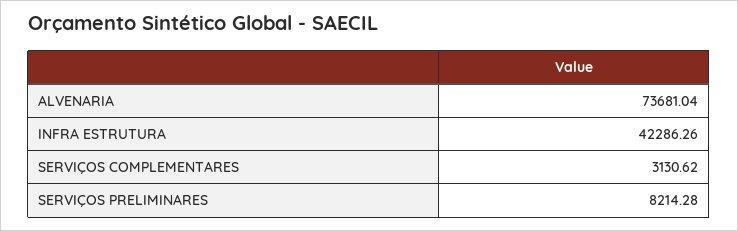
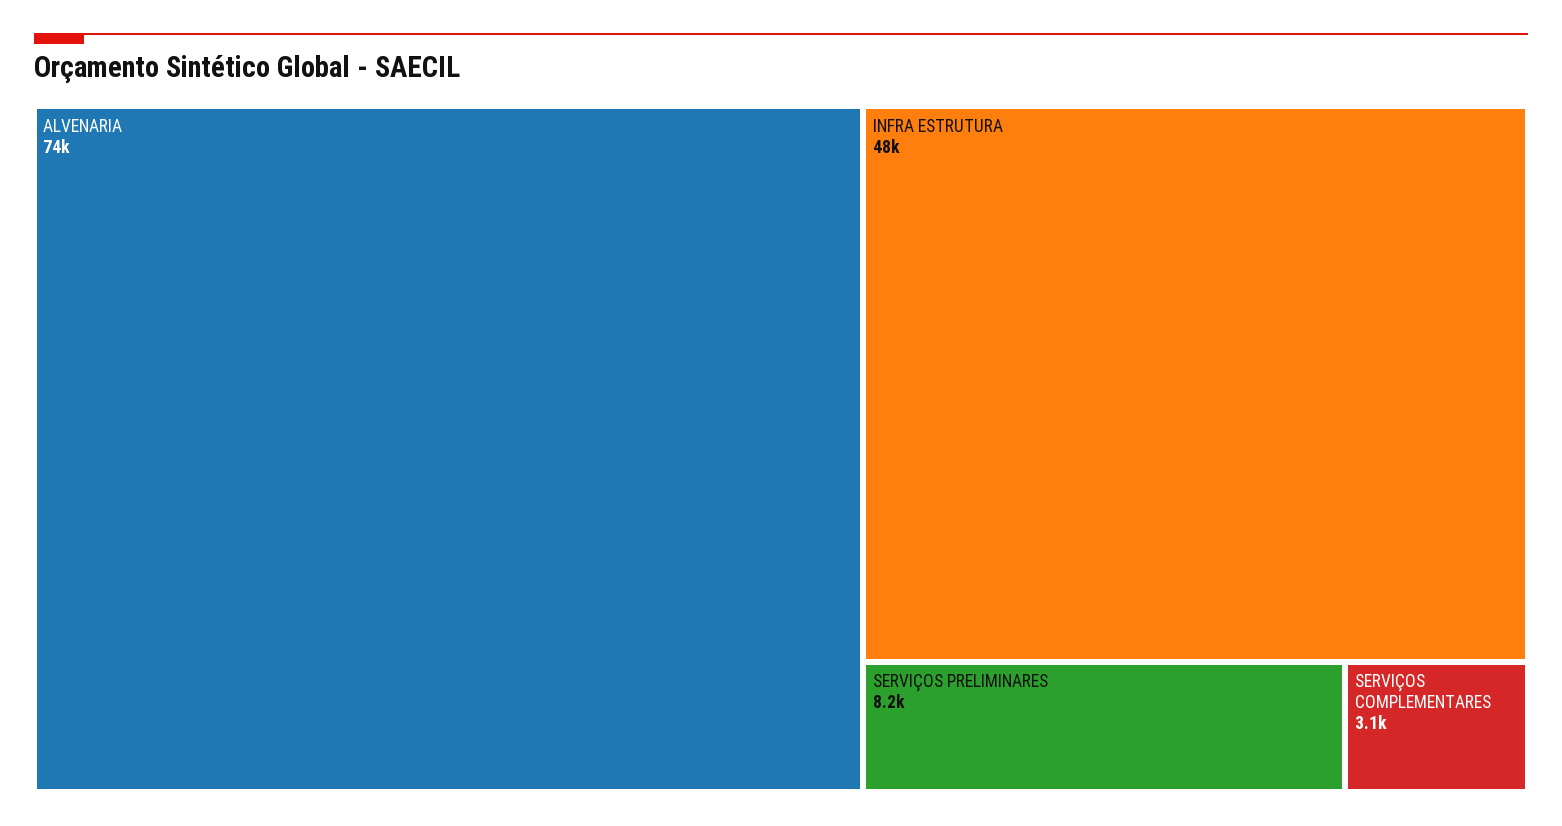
INFRA ESTRUTURA: 42286.26 -> 48000

